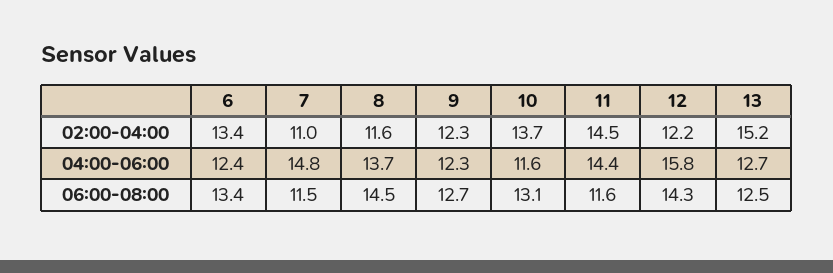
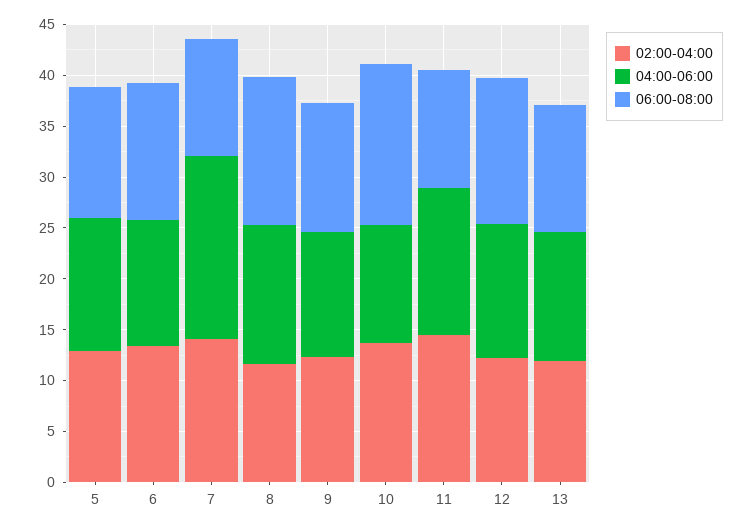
02:00-04:00, 7: 11 -> 14
02:00-04:00, 13: 15.2 -> 12
04:00-06:00, 7: 14.8 -> 18
04:00-06:00, 12: 15.8 -> 13
06:00-08:00, 10: 13.1 -> 16
02:00-04:00, 5: none -> 13
04:00-06:00, 5: none -> 13
06:00-08:00, 5: none -> 13

